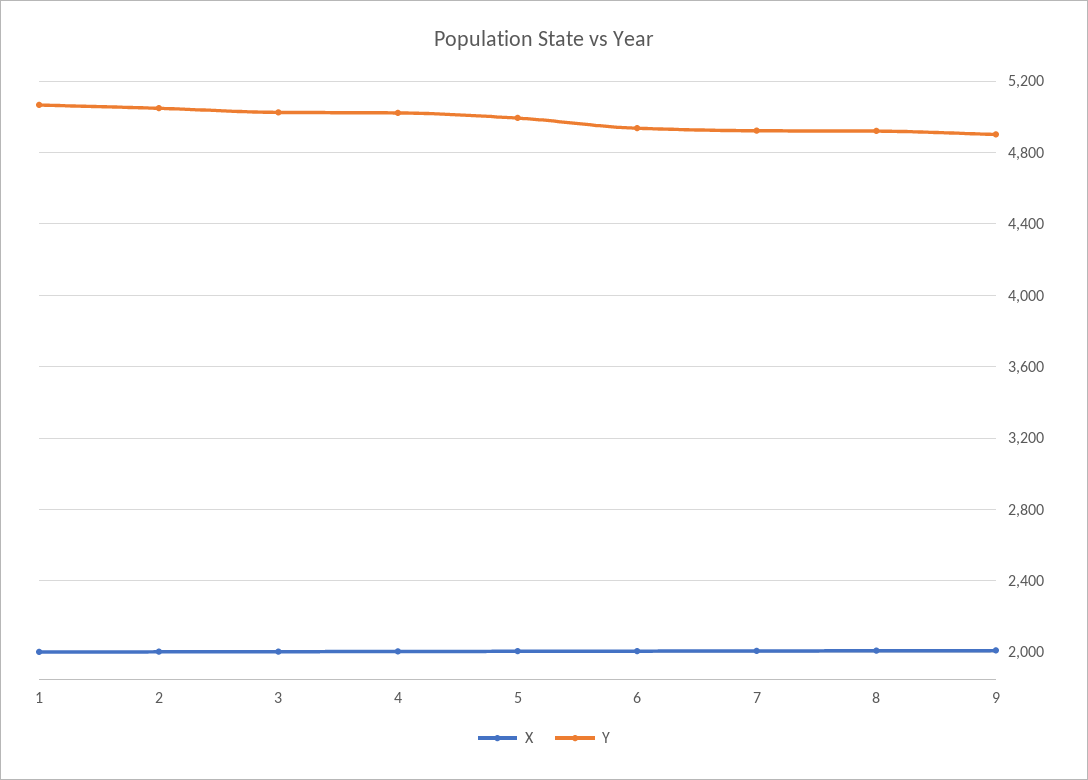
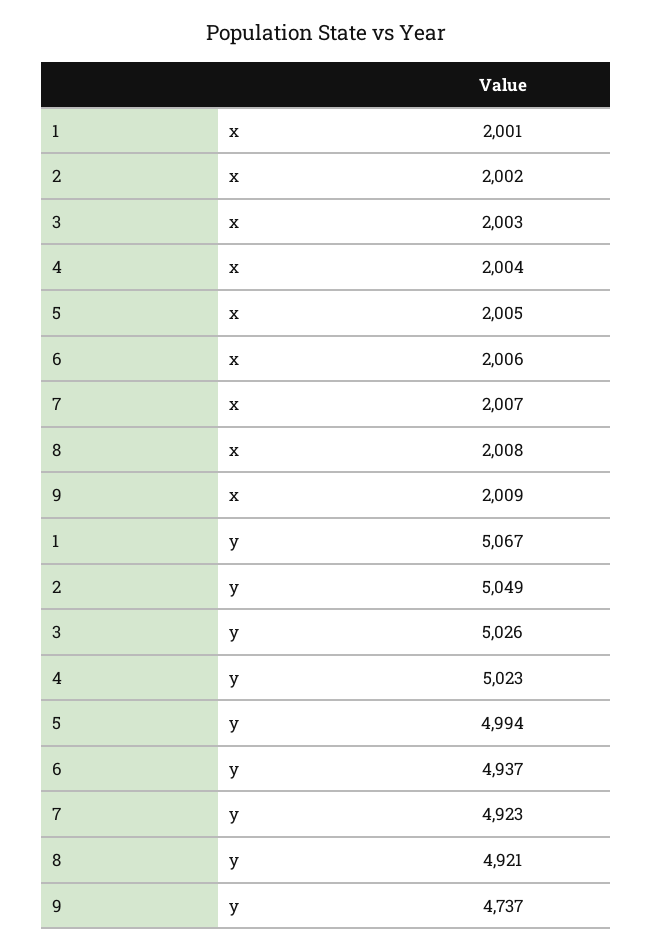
Y, 9: 4900 -> 4737

